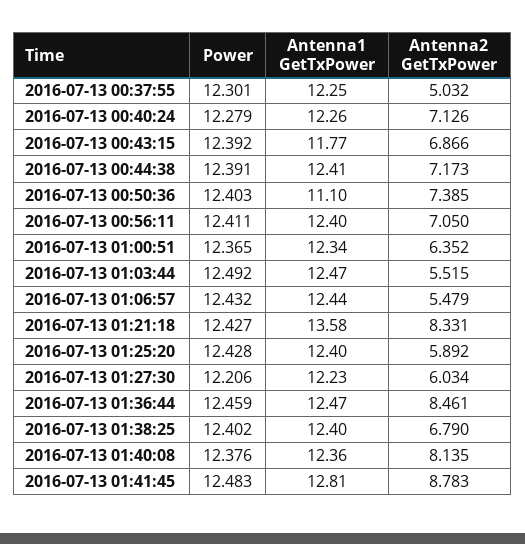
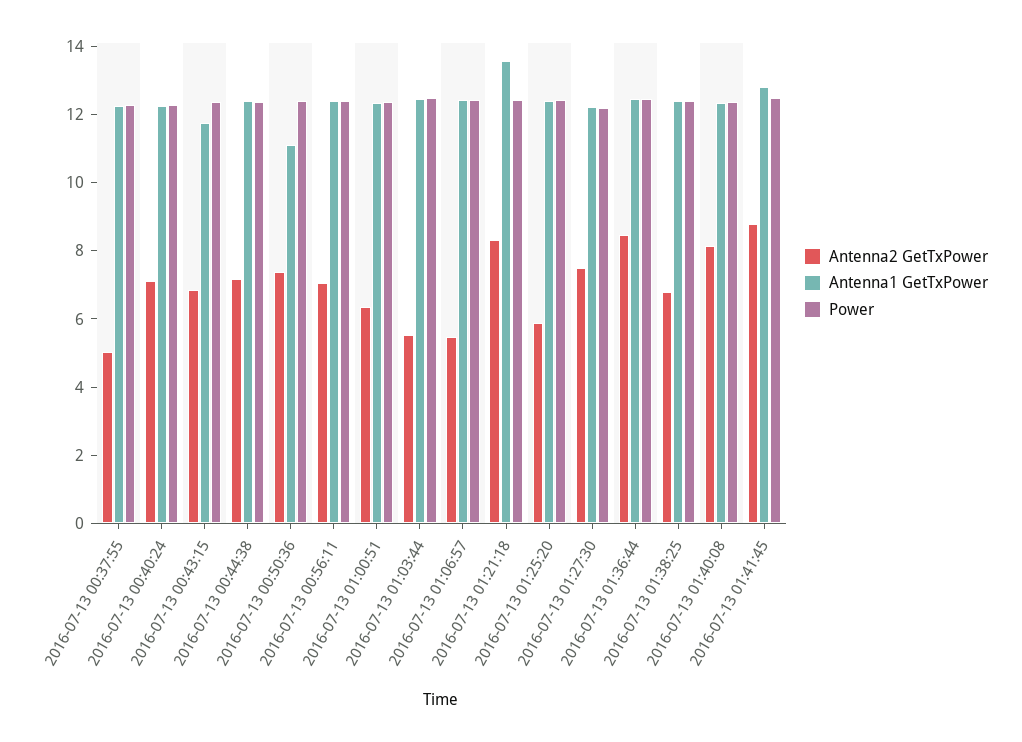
Antenna2 GetTxPower, 2016-07-13 01:27:30: 6.034 -> 7.5

